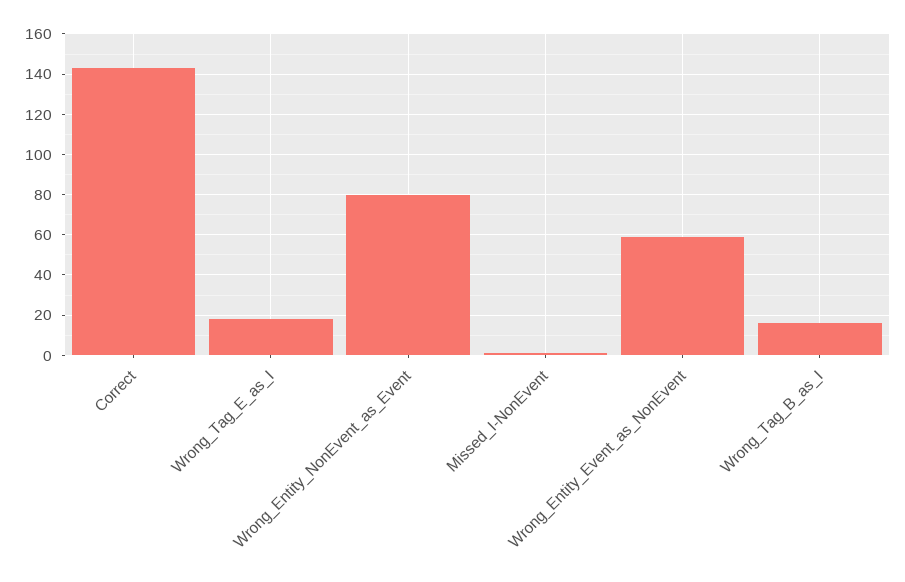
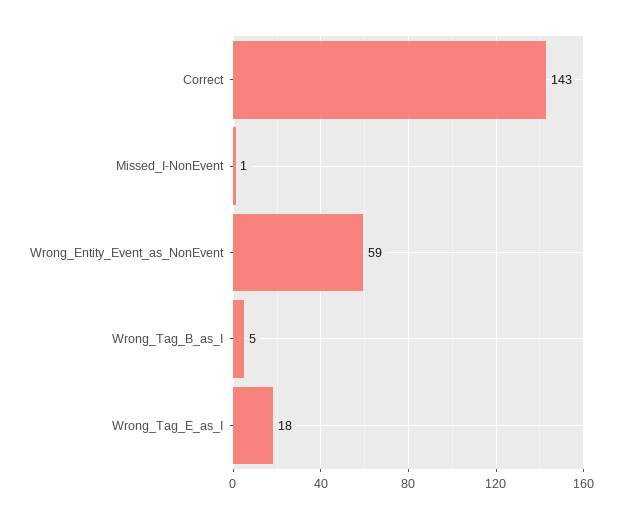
Wrong_Entity_NonEvent_as_Event: 80 -> none
Wrong_Tag_B_as_I: 15 -> 5

